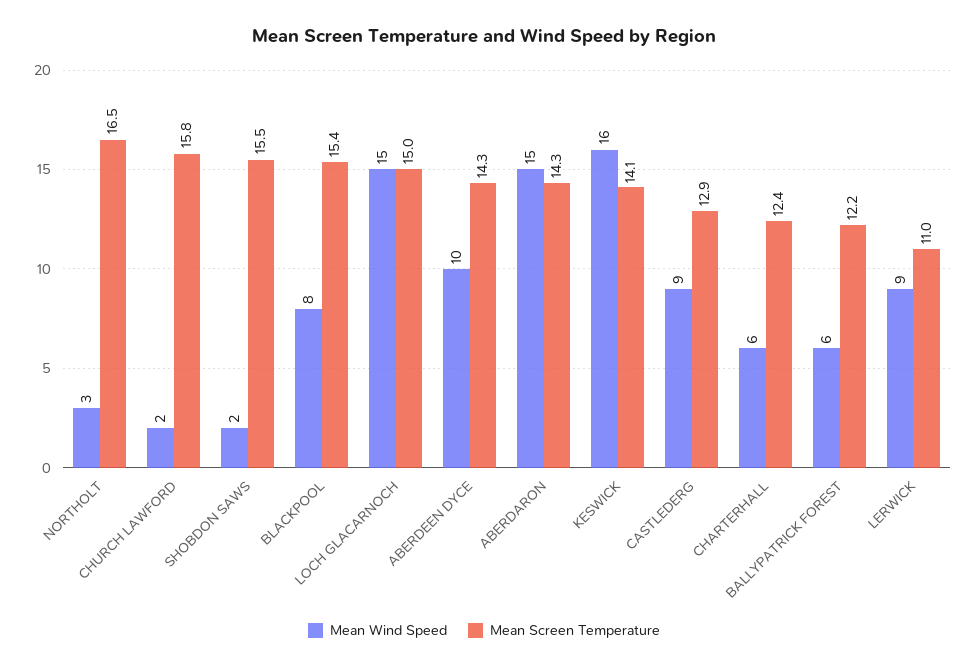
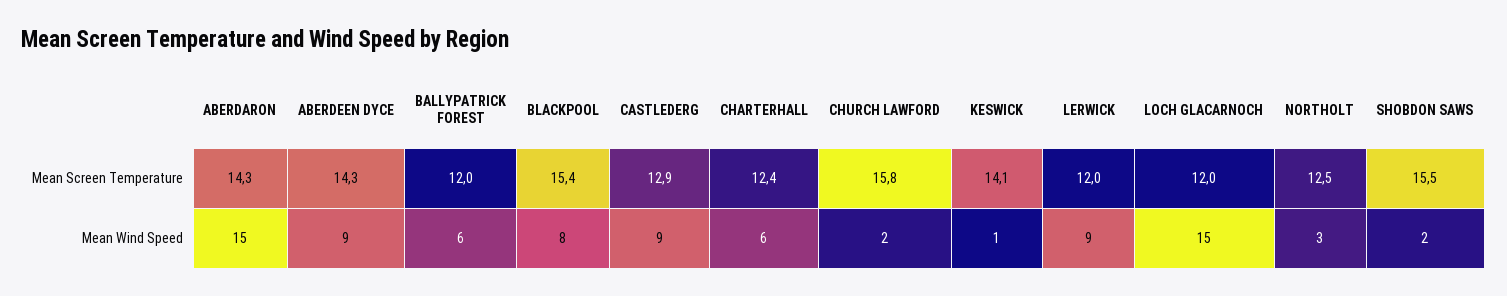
Mean Screen Temperature, NORTHOLT: 16.5 -> 12.5
Mean Screen Temperature, LOCH GLACARNOCH: 15 -> 12
Mean Wind Speed, ABERDEEN DYCE: 10 -> 9
Mean Wind Speed, KESWICK: 16 -> 1
Mean Screen Temperature, BALLYPATRICK FOREST: 12.2 -> 12
Mean Screen Temperature, LERWICK: 11 -> 12

